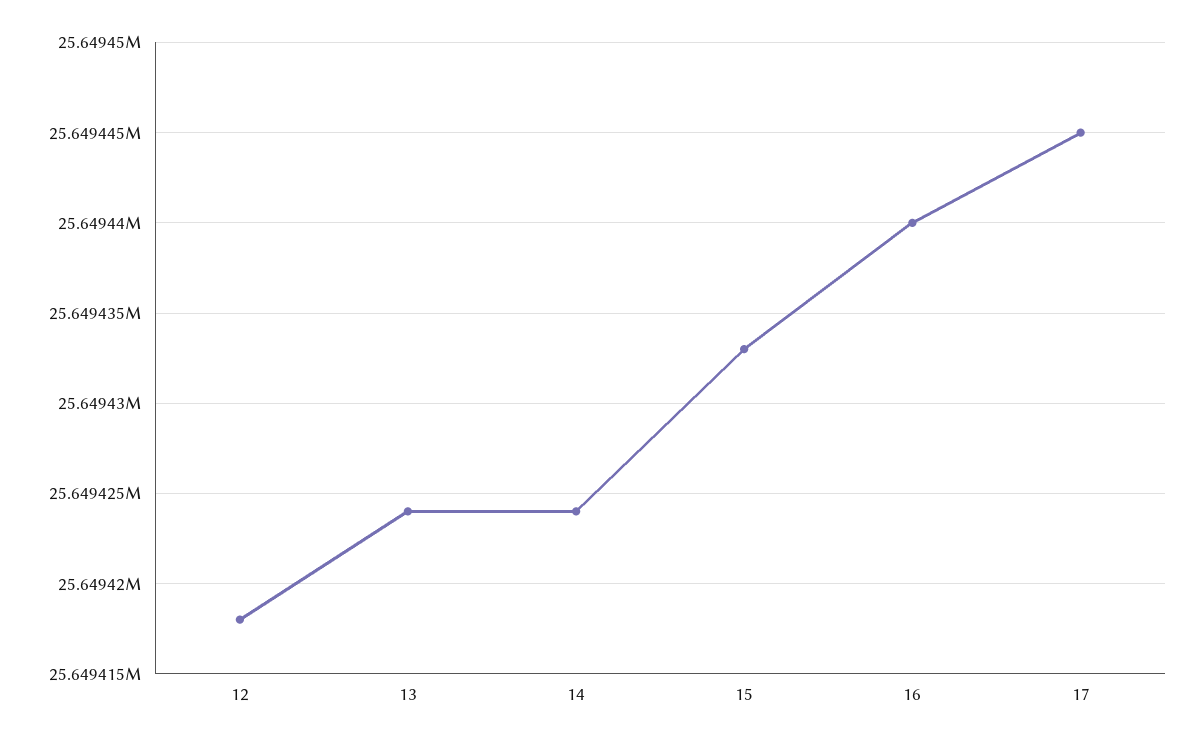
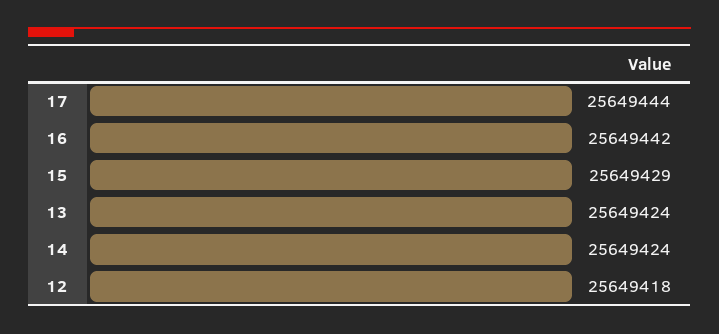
15: 25649433 -> 25649429
16: 25649440 -> 25649442
17: 25649445 -> 25649444

